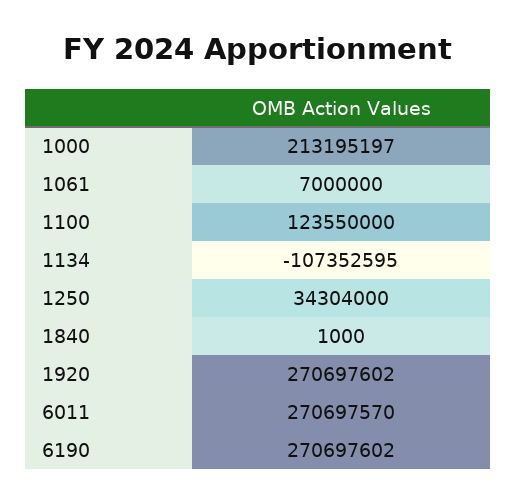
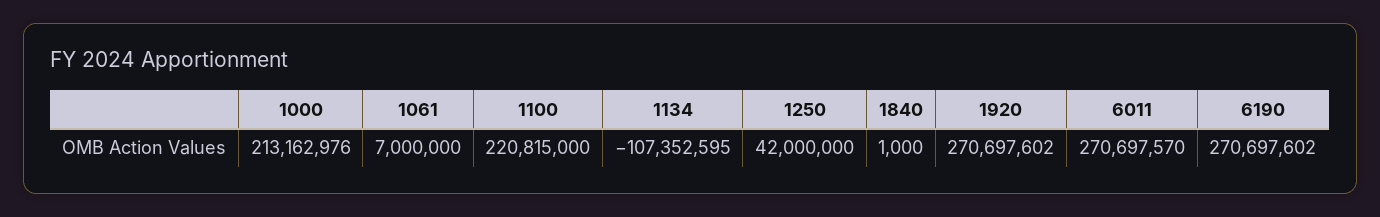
1000: 213195197 -> 213162976
1100: 123550000 -> 220815000
1250: 34304000 -> 42000000

